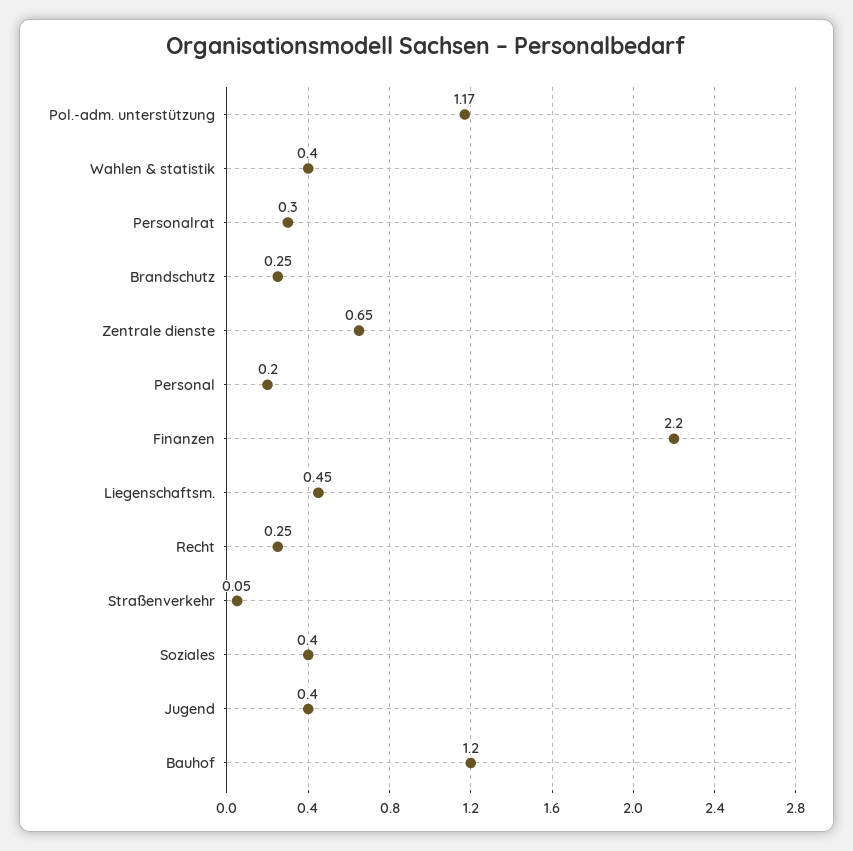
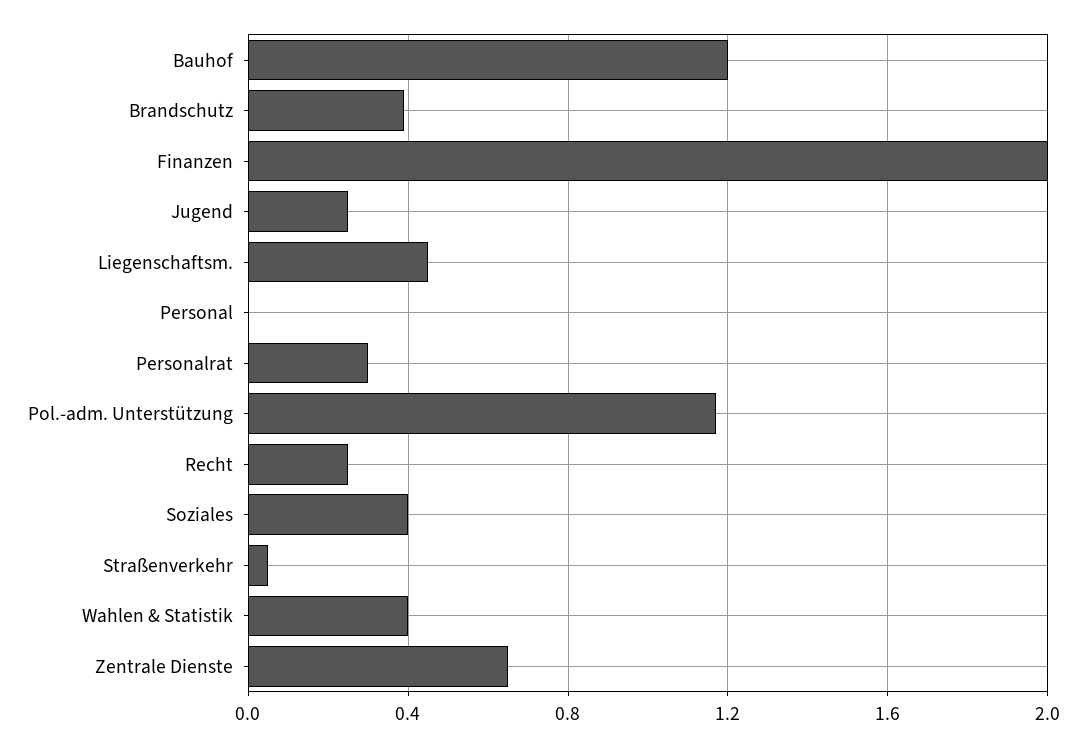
Brandschutz: 0.25 -> 0.4
Personal: 0.2 -> 0
Finanzen: 2.2 -> 2
Jugend: 0.4 -> 0.25

